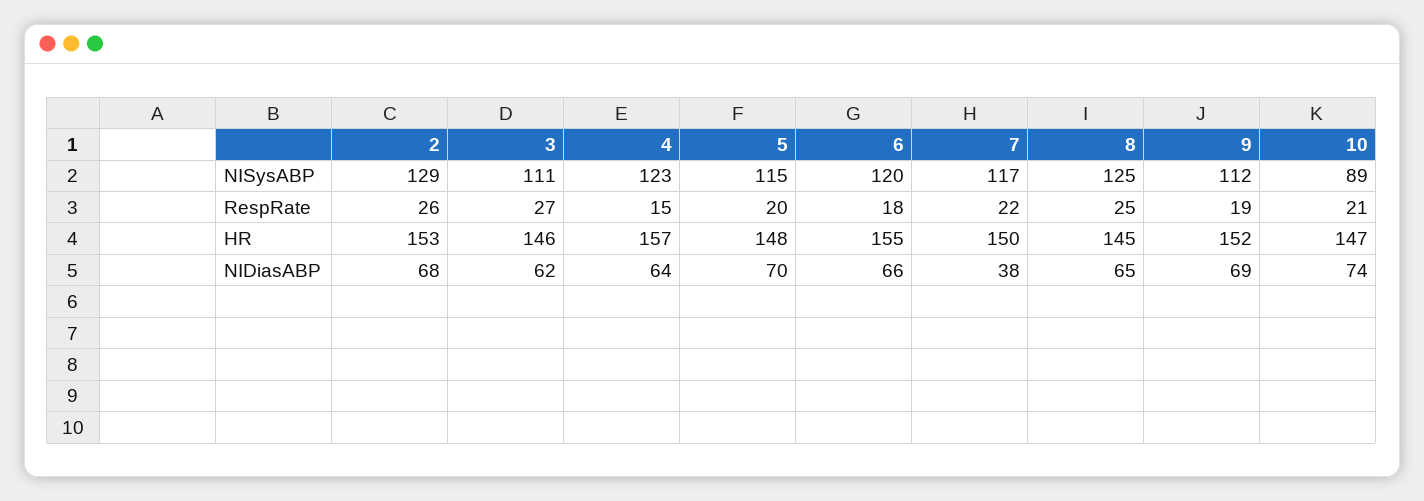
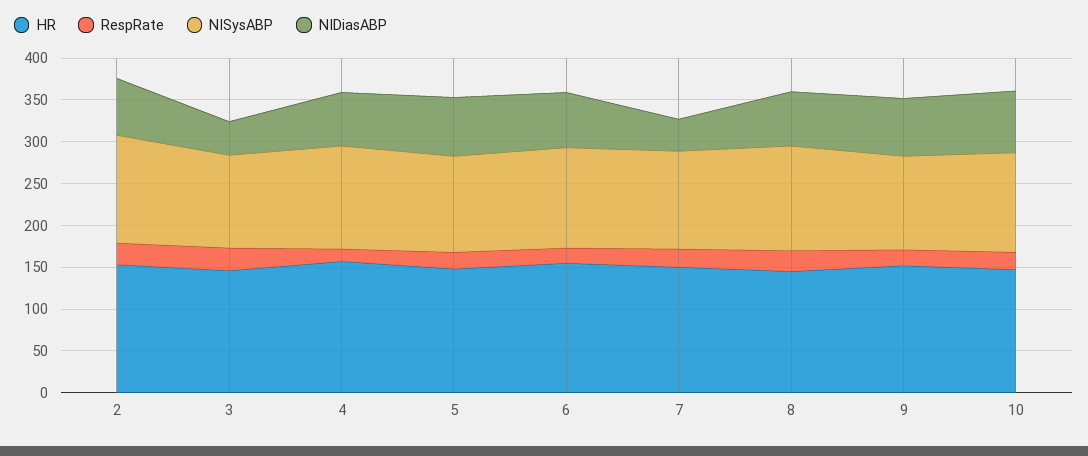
NISysABP, 10: 89 -> 120
NIDiasABP, 3: 62 -> 40

